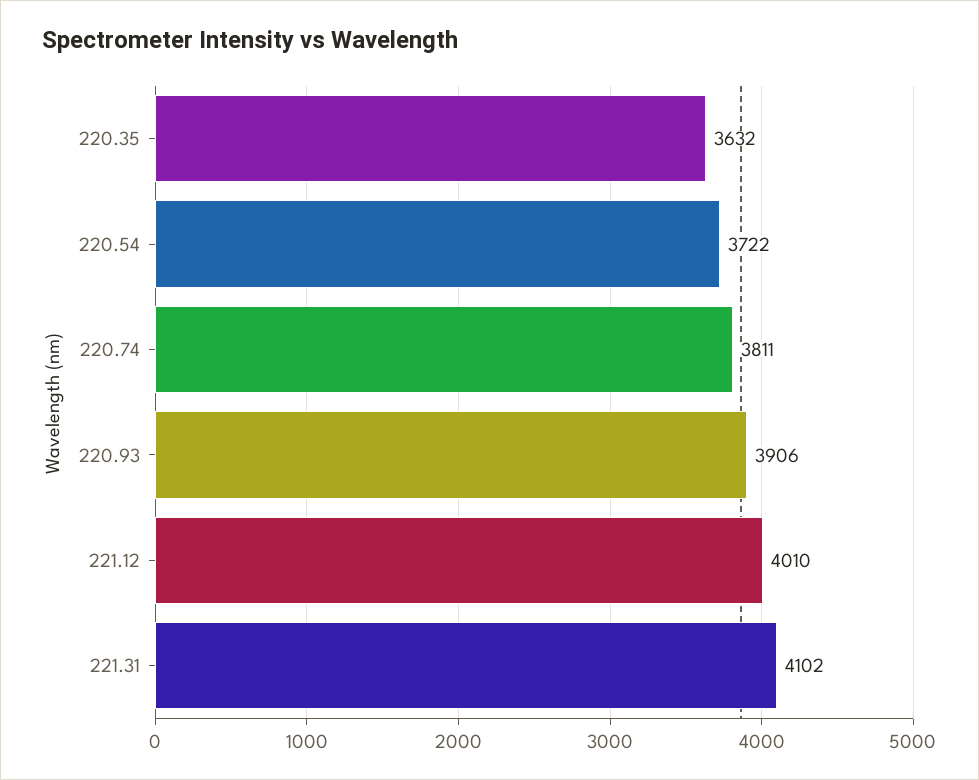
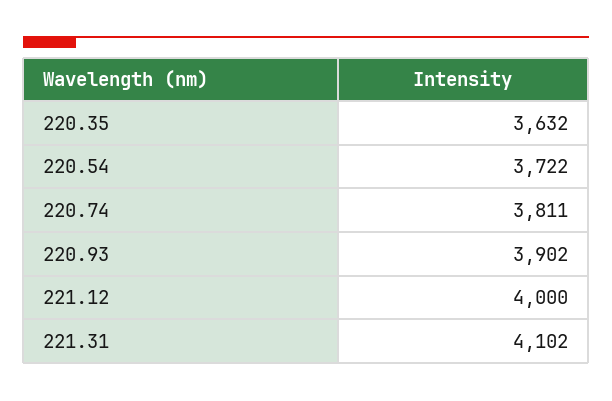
220.93: 3906 -> 3902
221.12: 4010 -> 4000

